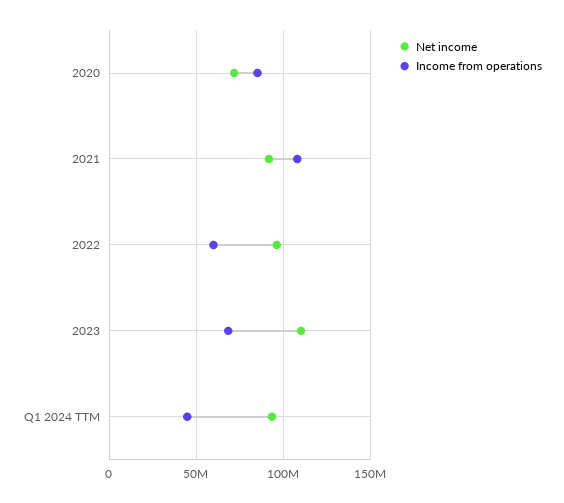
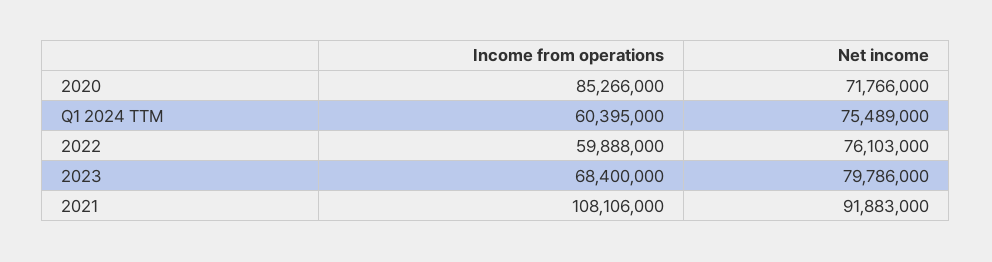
Net income, 2022: 95000000 -> 76103000
Net income, 2023: 110000000 -> 79786000
Net income, Q1 2024 TTM: 95000000 -> 75489000
Income from operations, Q1 2024 TTM: 45000000 -> 60395000

